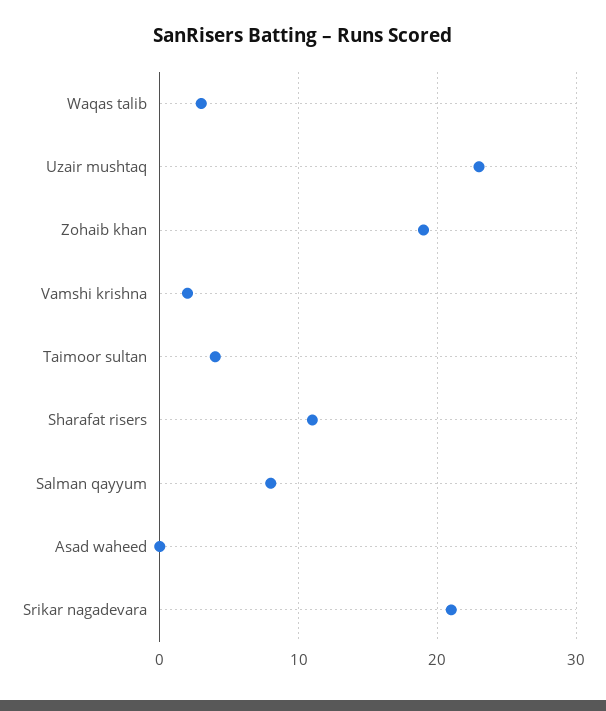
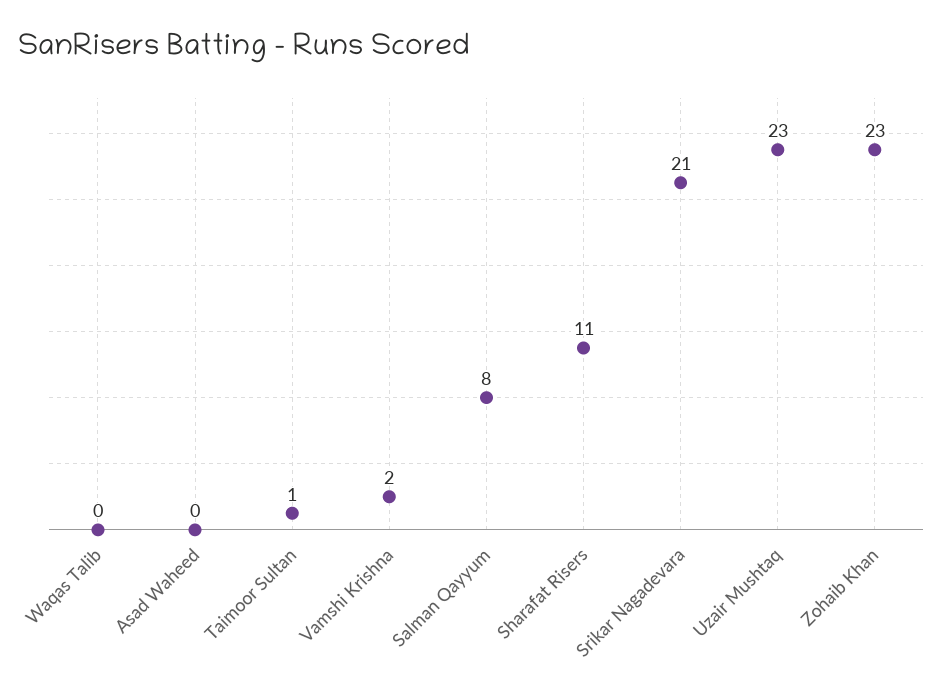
Waqas talib: 3 -> 0
Zohaib khan: 19 -> 23
Taimoor sultan: 4 -> 1

